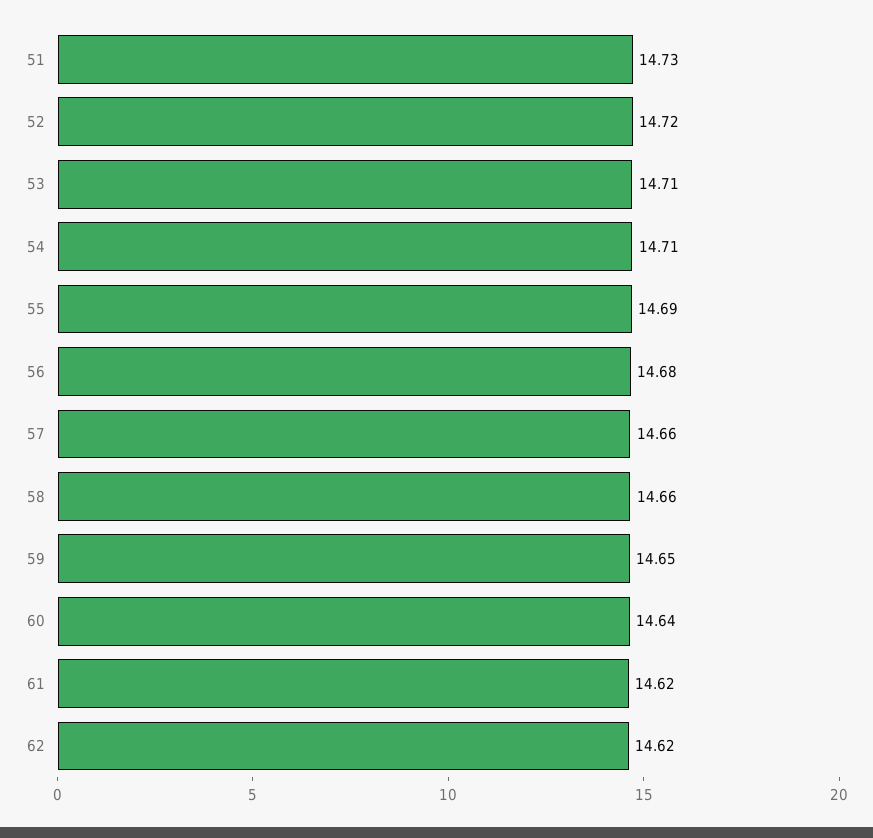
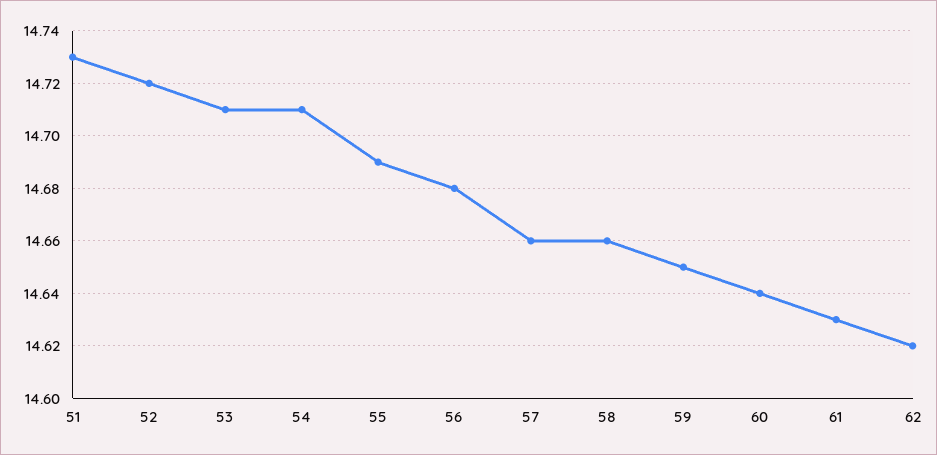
61: 14.62 -> 14.63

